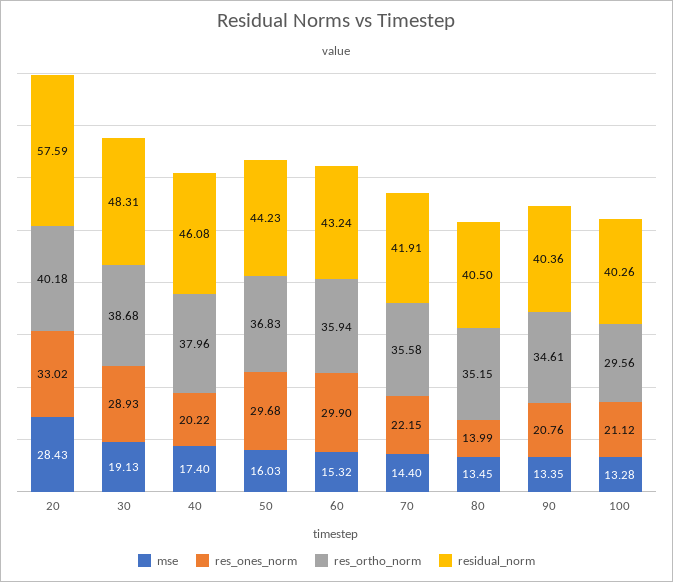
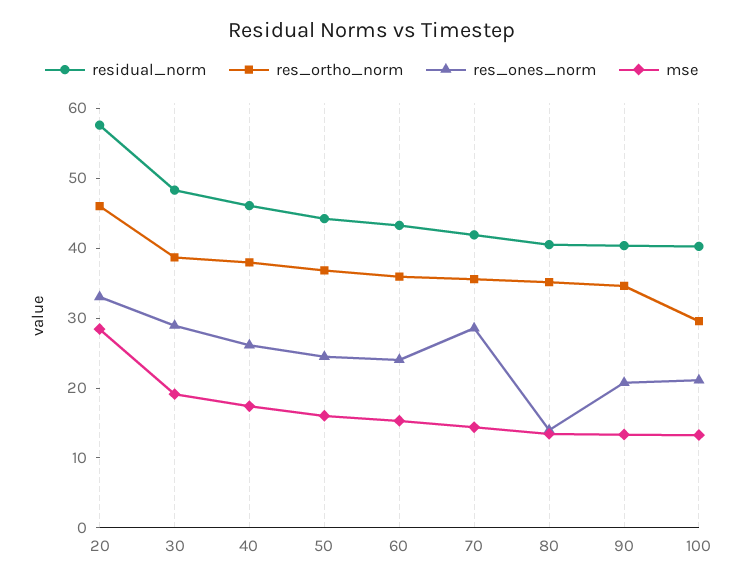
res_ortho_norm, 20: 40.18 -> 46
res_ones_norm, 40: 20.22 -> 26
res_ones_norm, 50: 29.68 -> 24
res_ones_norm, 60: 29.9 -> 24
res_ones_norm, 70: 22.15 -> 28

